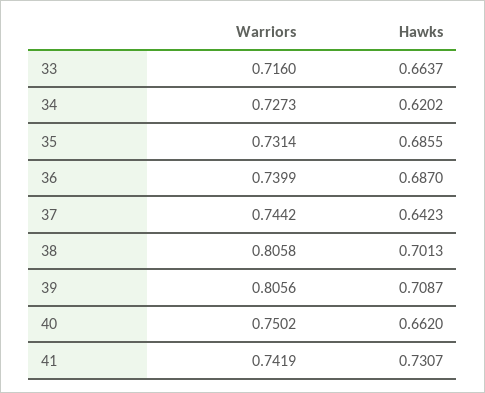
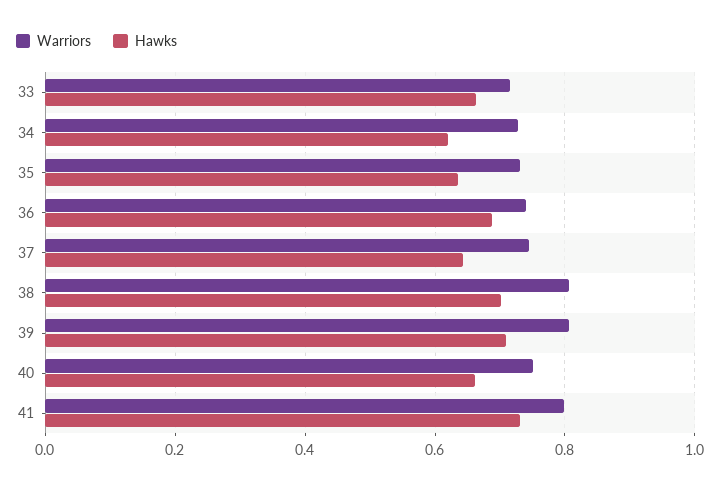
Hawks, 35: 0.6855 -> 0.64
Warriors, 41: 0.7419 -> 0.8

